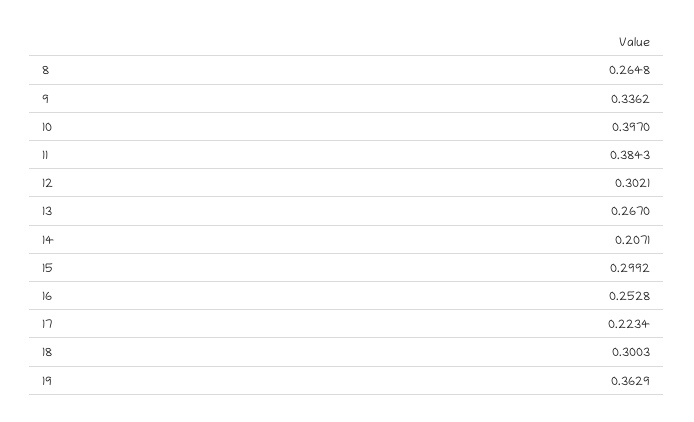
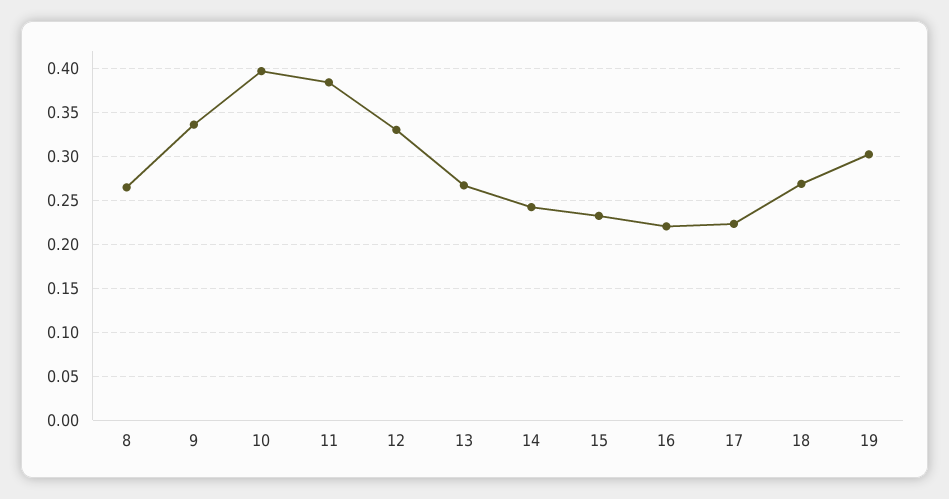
12: 0.3021 -> 0.33
14: 0.2071 -> 0.24
15: 0.2992 -> 0.23
16: 0.2528 -> 0.22
18: 0.3003 -> 0.27
19: 0.3629 -> 0.3

